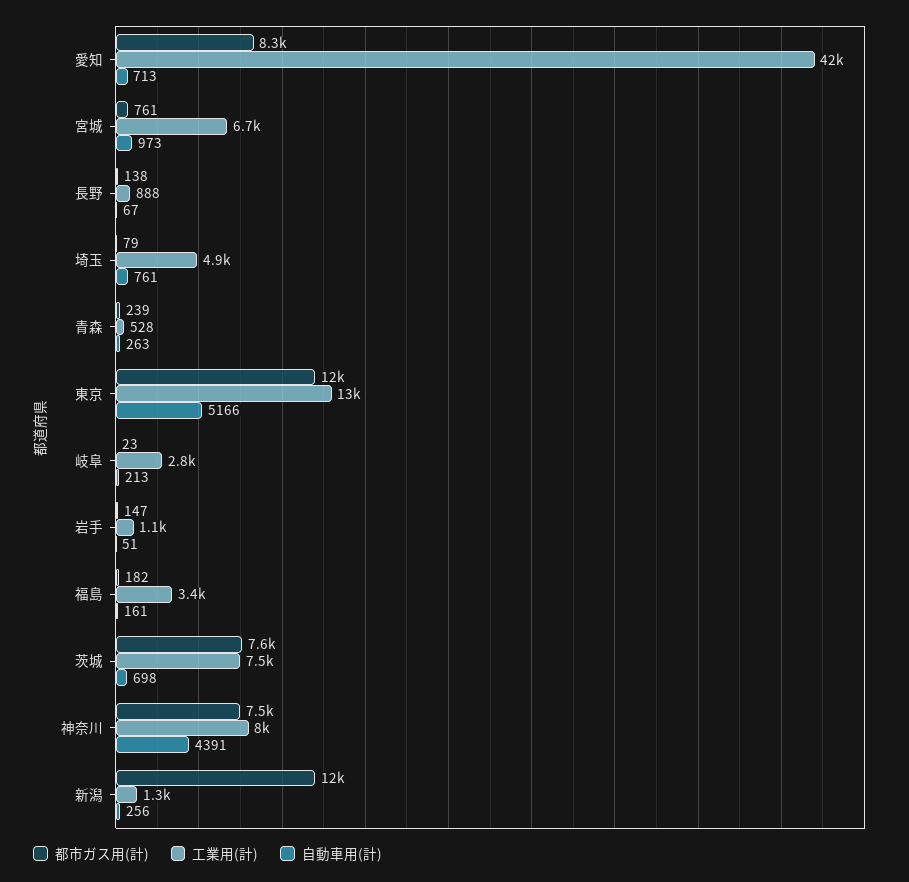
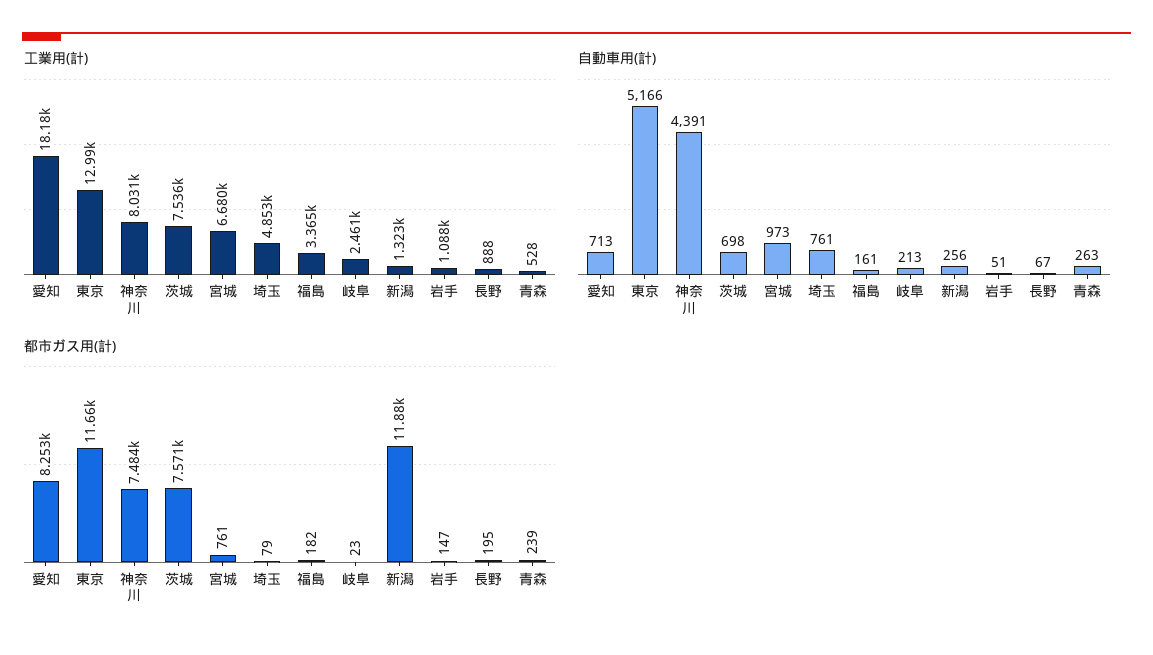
工業用(計), 愛知: 42000 -> 18180
都市ガス用(計), 長野: 138 -> 195
工業用(計), 岐阜: 2800 -> 2461

